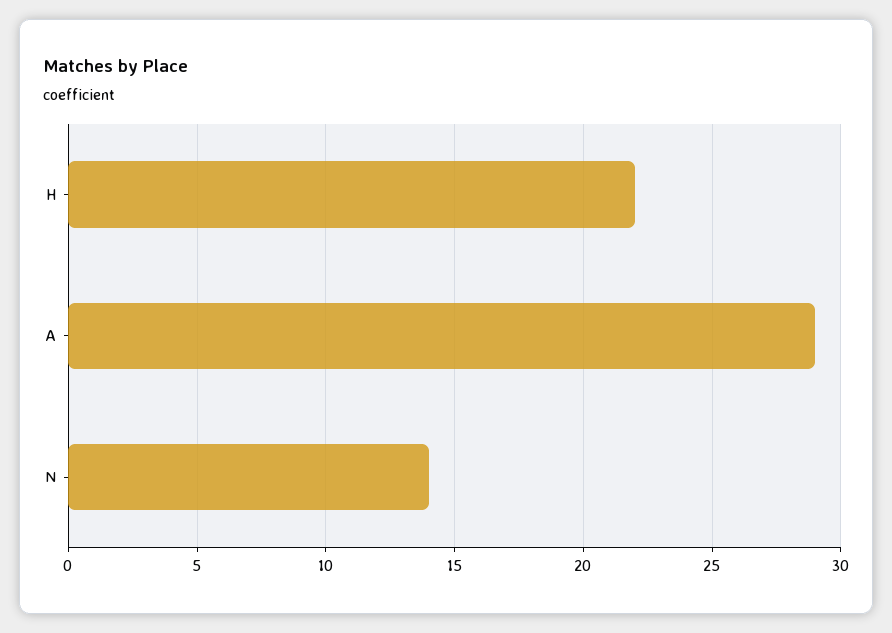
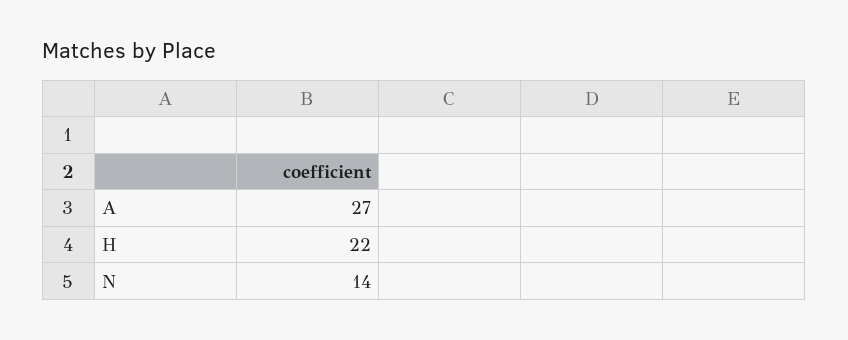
A: 29 -> 27

